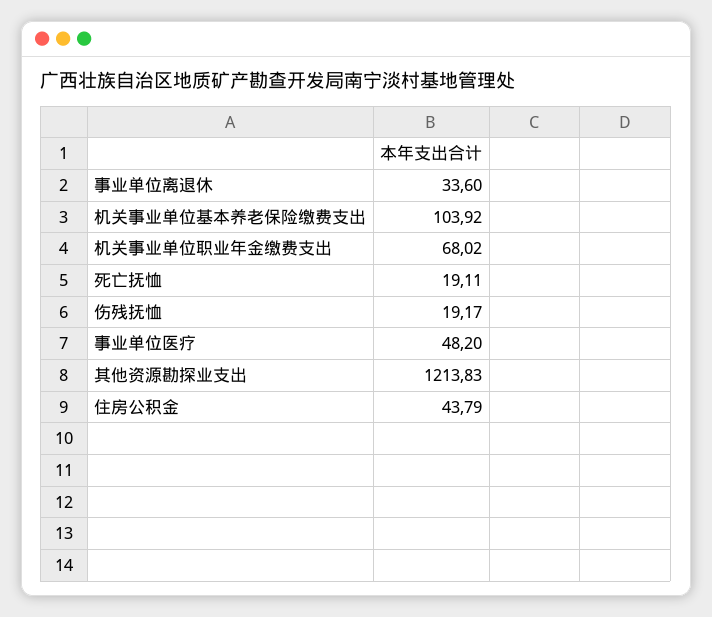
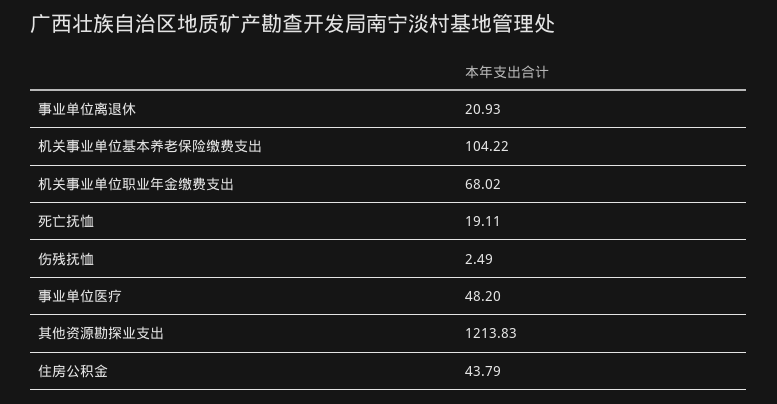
事业单位离退休: 33.6 -> 20.93
机关事业单位基本养老保险缴费支出: 103.92 -> 104.22
伤残抚恤: 19.17 -> 2.49

